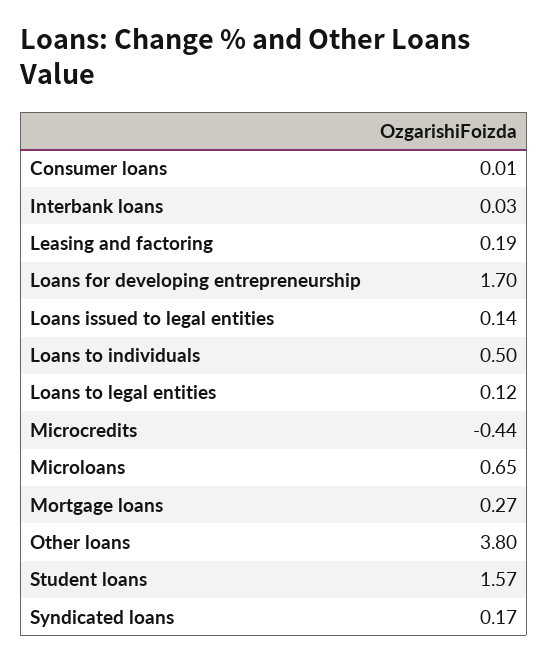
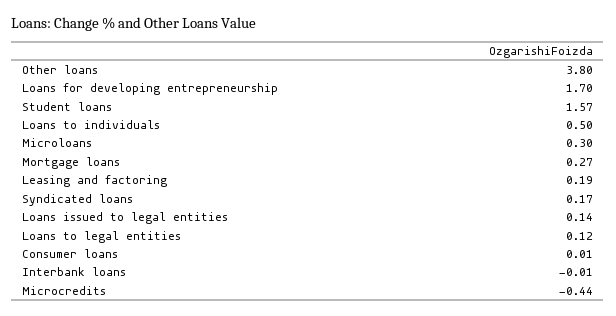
Interbank loans: 0.03 -> -0.01
Microloans: 0.65 -> 0.3

